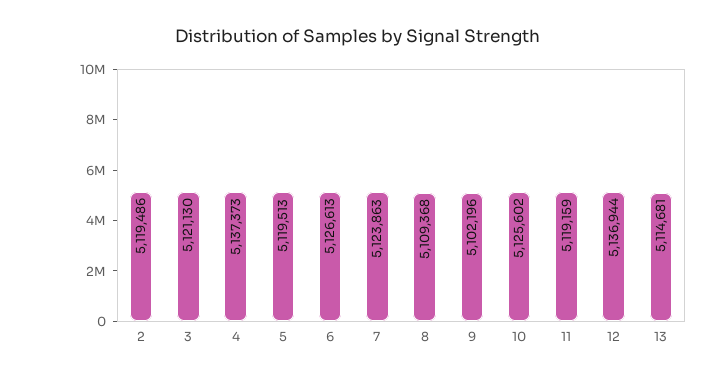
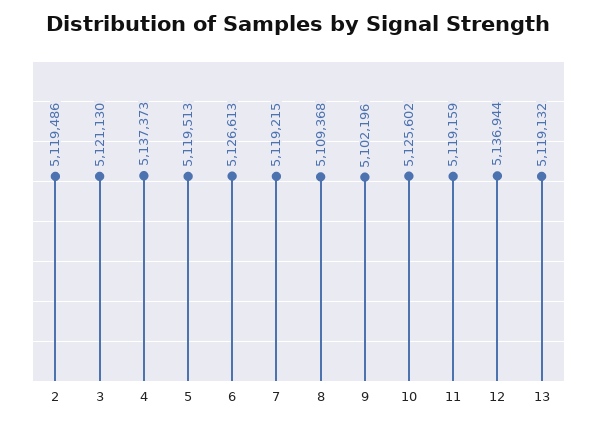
7: 5123863 -> 5119215
13: 5114681 -> 5119132

